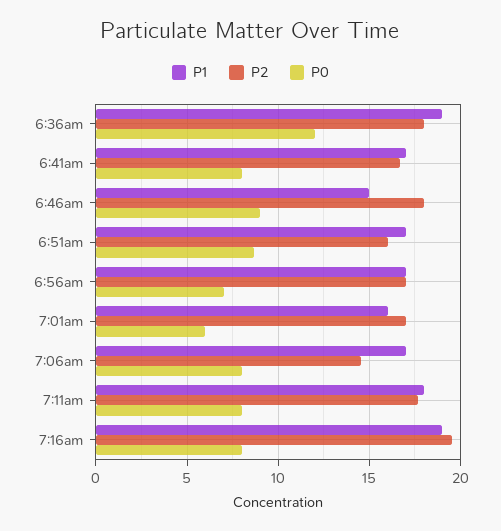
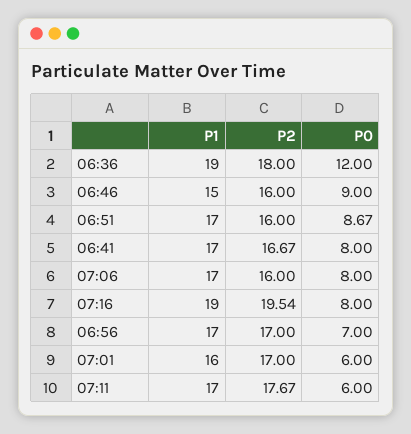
P2, 6:46am: 18 -> 16
P2, 7:06am: 14.5 -> 16
P1, 7:11am: 18 -> 17
P0, 7:11am: 8 -> 6

